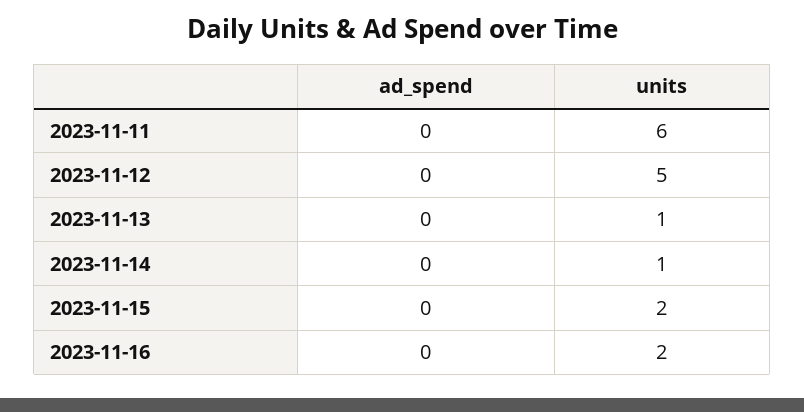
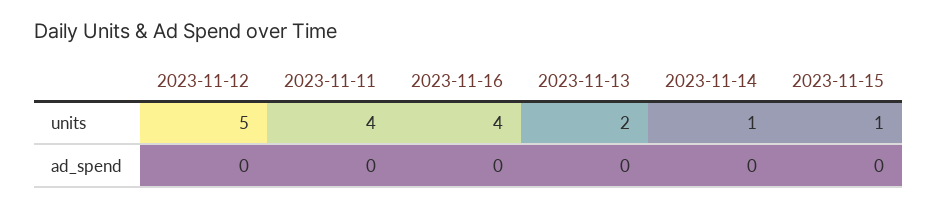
units, 2023-11-11: 6 -> 4
units, 2023-11-13: 1 -> 2
units, 2023-11-15: 2 -> 1
units, 2023-11-16: 2 -> 4

